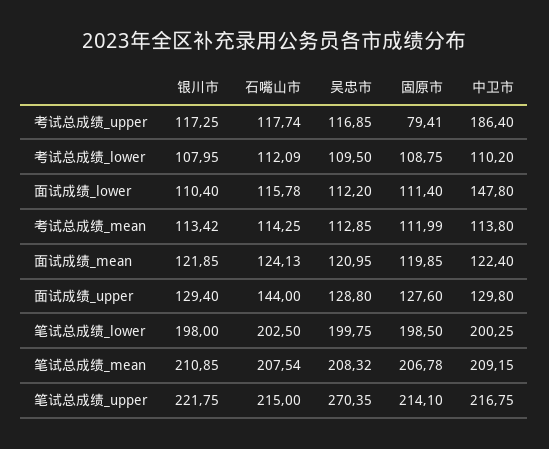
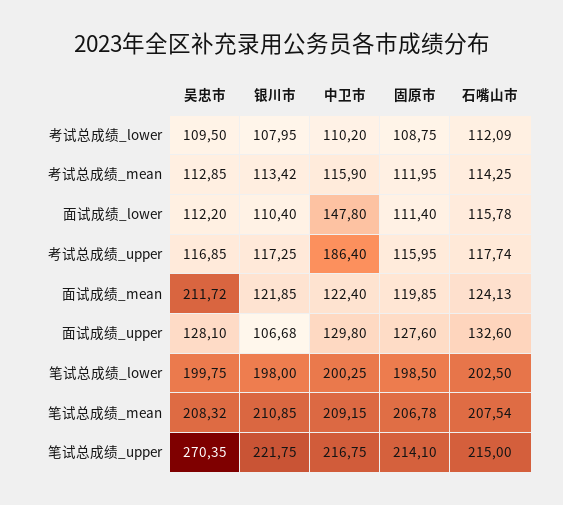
固原市, 考试总成绩_upper: 79.41 -> 115.95
固原市, 考试总成绩_mean: 111.99 -> 111.95
中卫市, 考试总成绩_mean: 113.8 -> 115.9
吴忠市, 面试成绩_mean: 120.95 -> 211.72
银川市, 面试成绩_upper: 129.4 -> 106.68
石嘴山市, 面试成绩_upper: 144 -> 132.6
吴忠市, 面试成绩_upper: 128.8 -> 128.1

